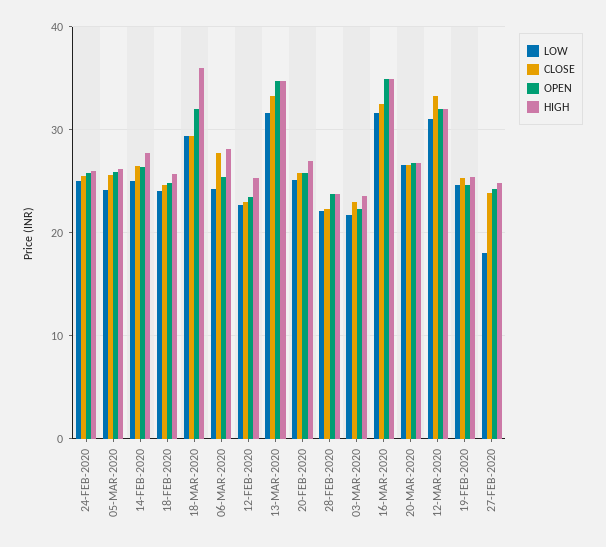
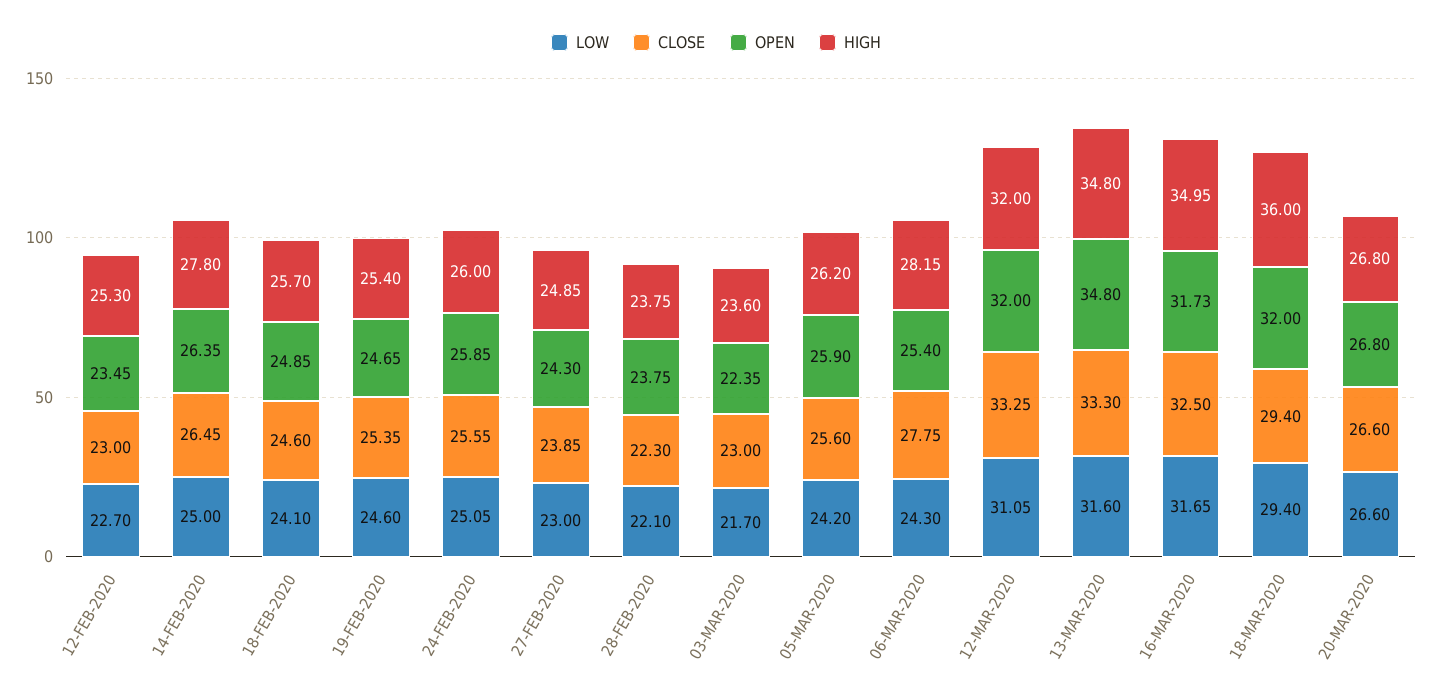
LOW, 20-FEB-2020: 25 -> none
CLOSE, 20-FEB-2020: 26 -> none
OPEN, 20-FEB-2020: 26 -> none
HIGH, 20-FEB-2020: 27 -> none
OPEN, 16-MAR-2020: 35 -> 31.73
LOW, 27-FEB-2020: 18 -> 23

